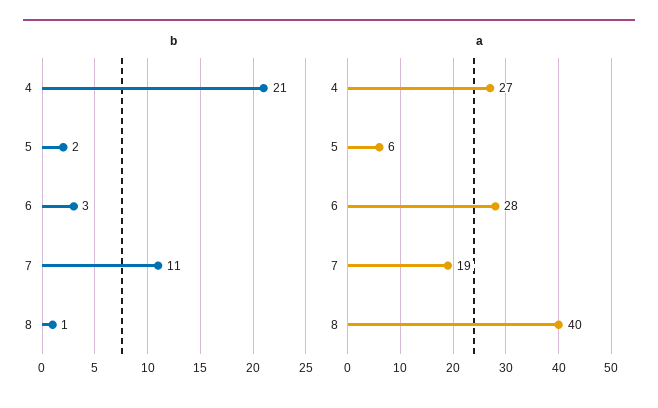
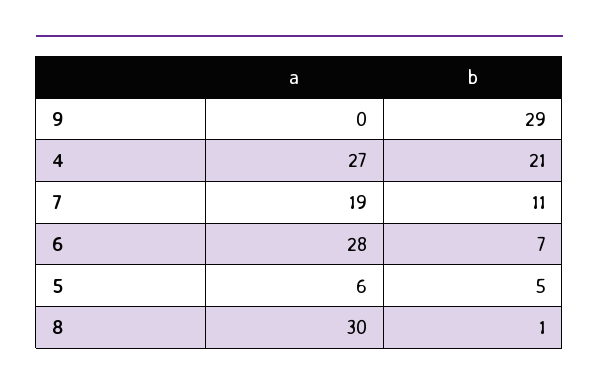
b, 5: 2 -> 5
b, 6: 3 -> 7
a, 8: 40 -> 30
a, 9: none -> 0
b, 9: none -> 29

